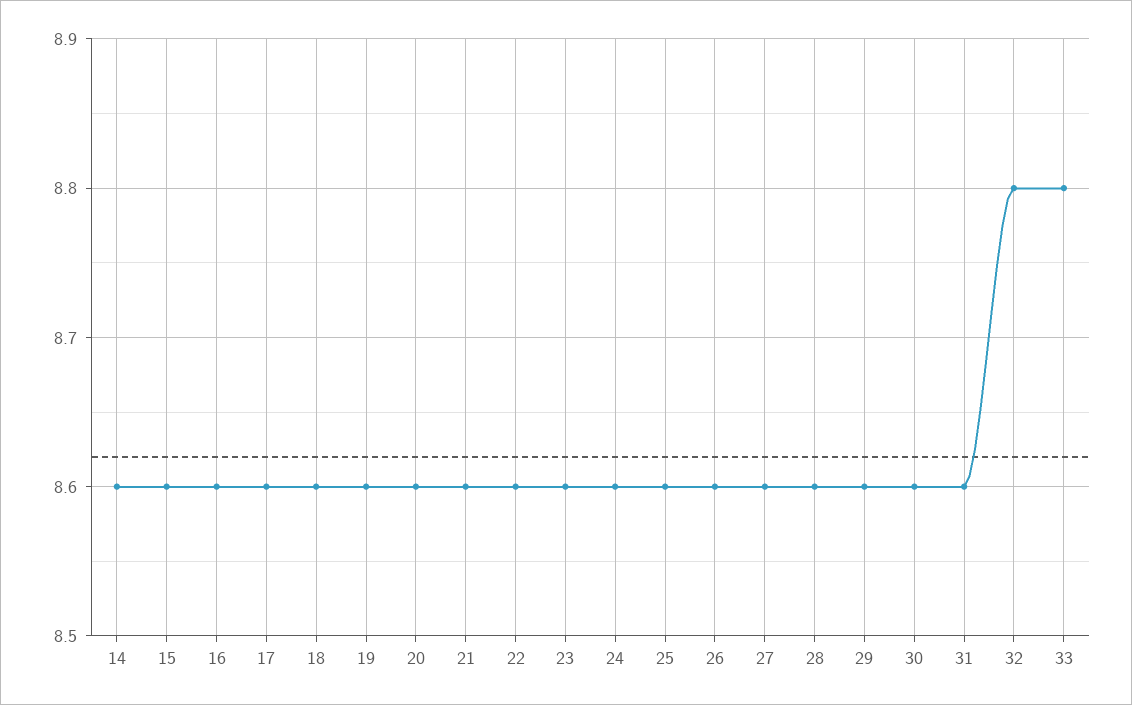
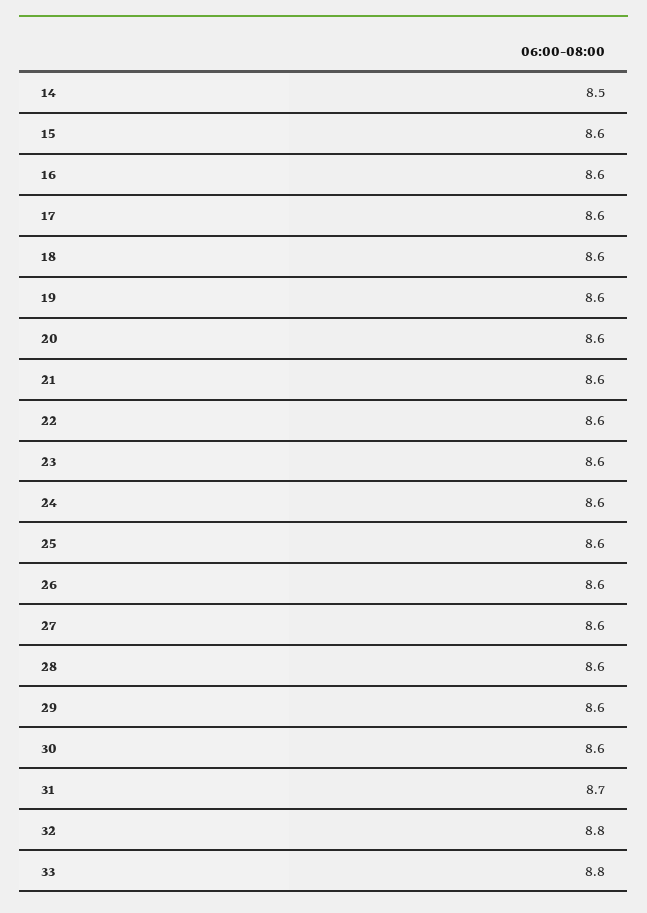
14: 8.6 -> 8.5
31: 8.6 -> 8.7

